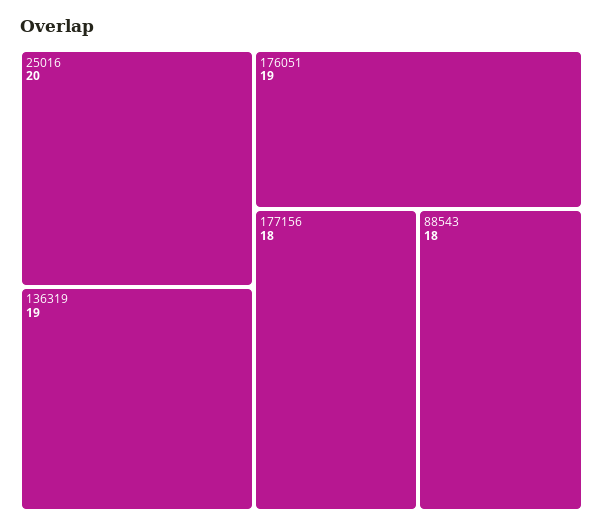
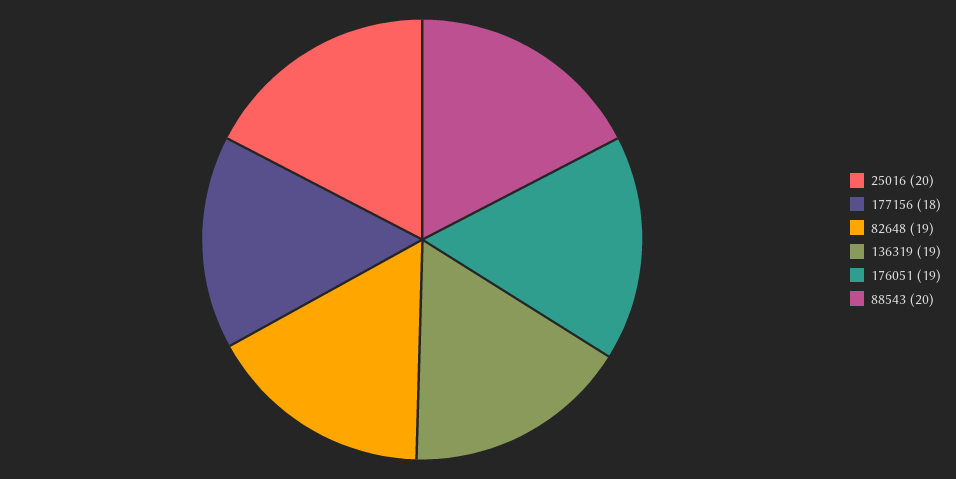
88543: 18 -> 20
82648: none -> 19

